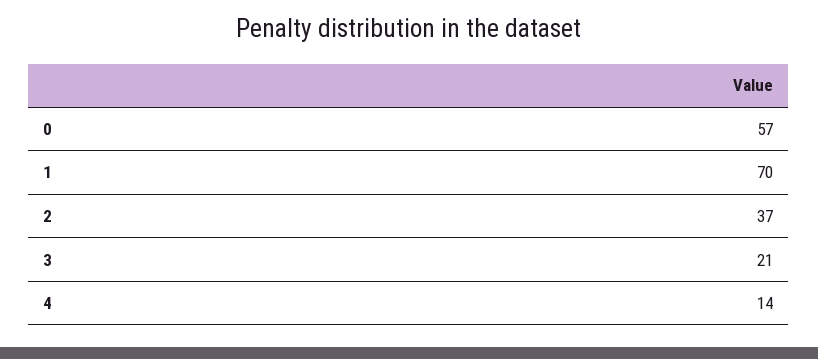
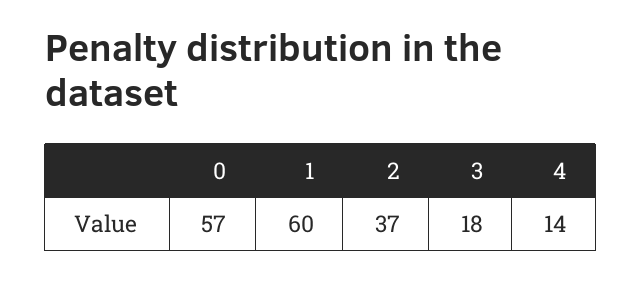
1: 70 -> 60
3: 21 -> 18

